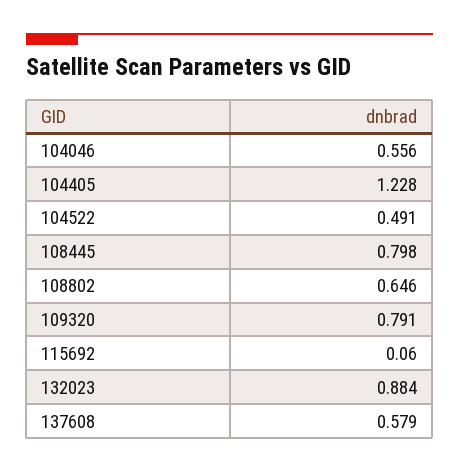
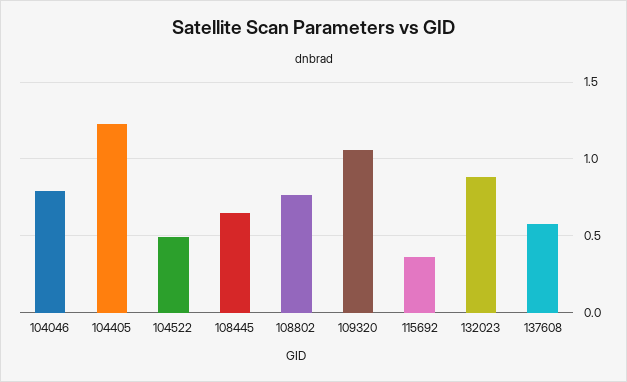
104046: 0.556 -> 0.8
108445: 0.798 -> 0.65
108802: 0.646 -> 0.75
109320: 0.791 -> 1.05
115692: 0.06 -> 0.35

